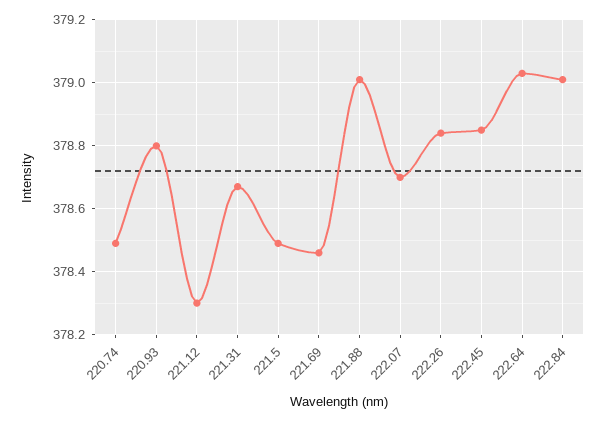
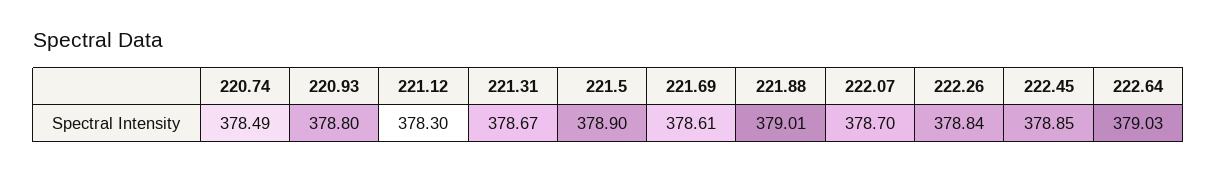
221.5: 378.5 -> 378.9
221.69: 378.45 -> 378.61
222.84: 379 -> none

